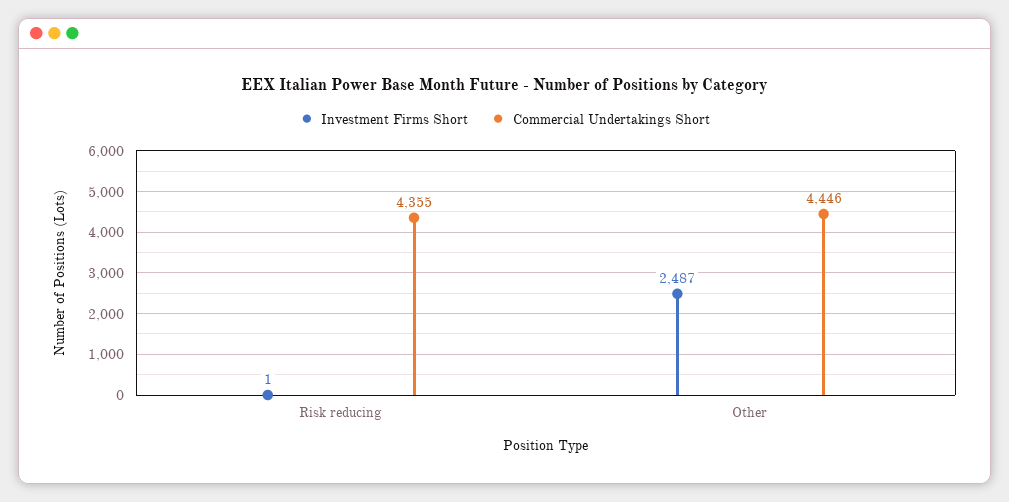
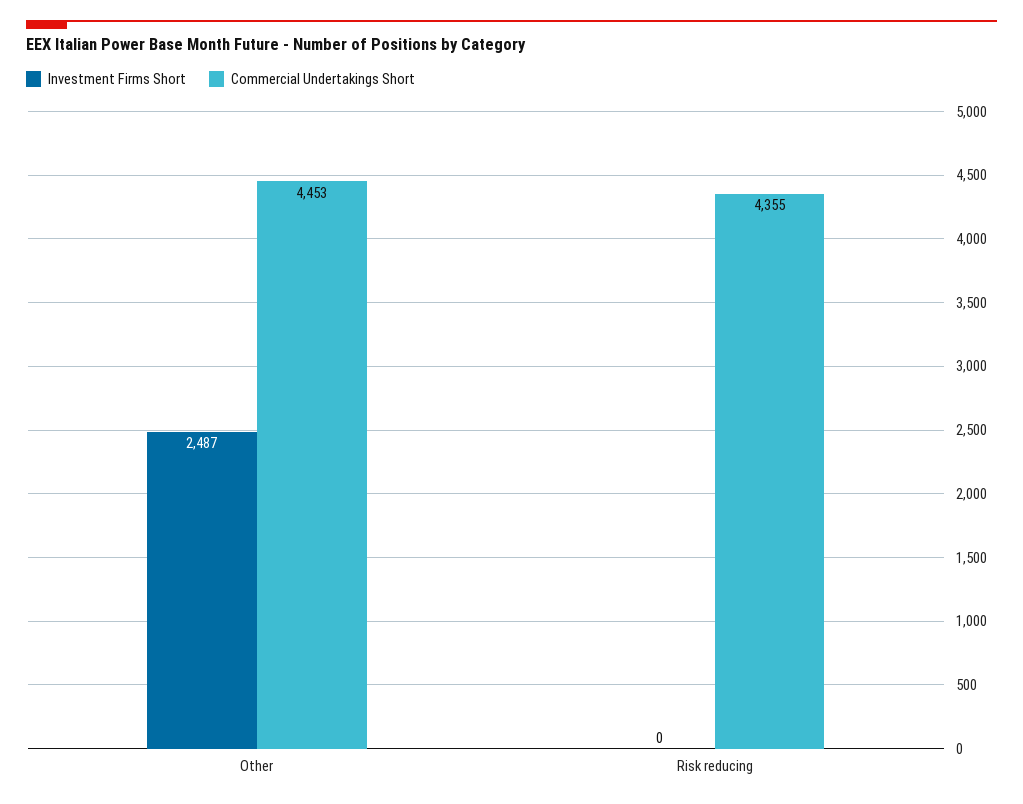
Investment Firms Short, Risk reducing: 1 -> 0
Commercial Undertakings Short, Other: 4446 -> 4453

